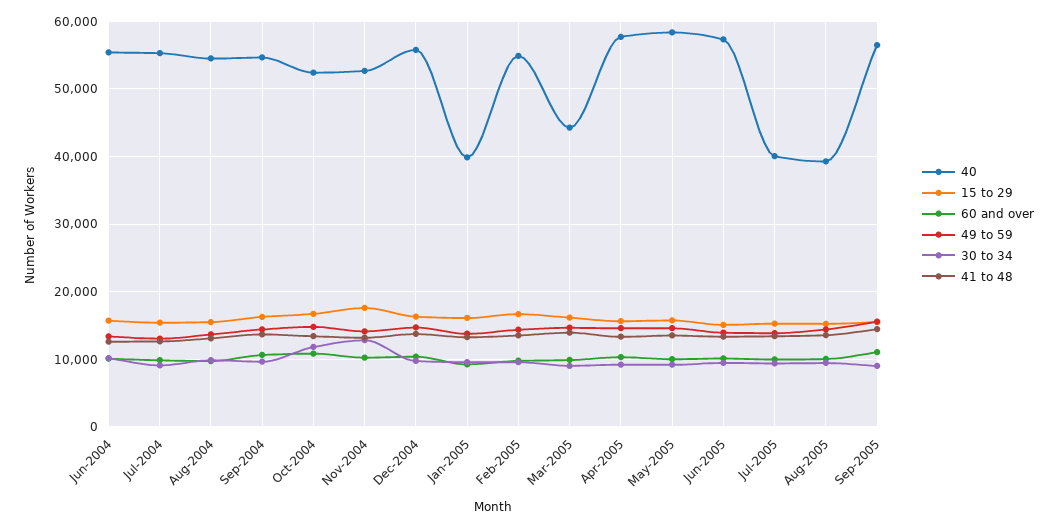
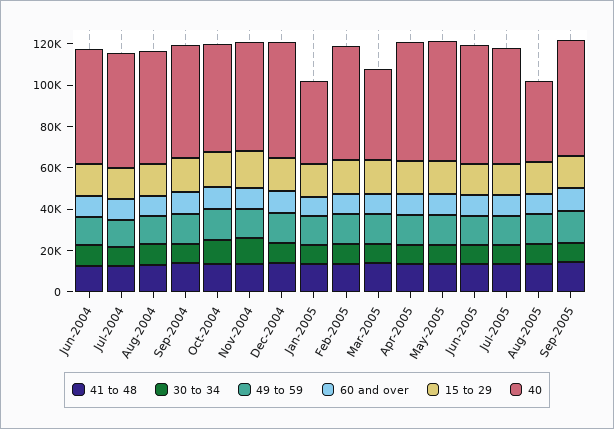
40, Jul-2005: 40000 -> 55000

